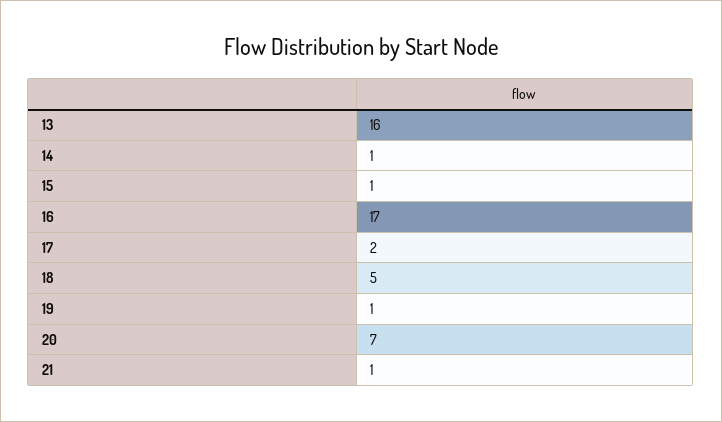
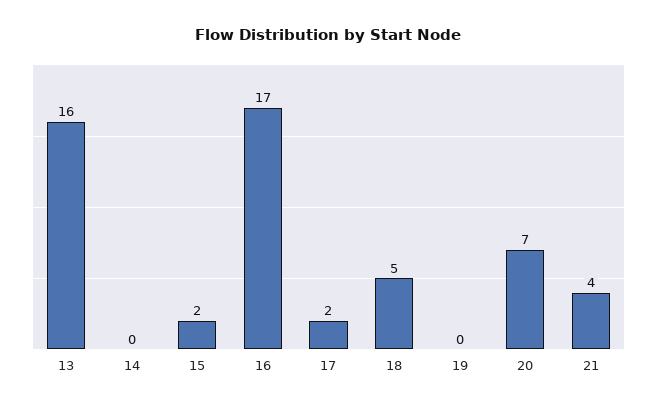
14: 1 -> 0
15: 1 -> 2
19: 1 -> 0
21: 1 -> 4

